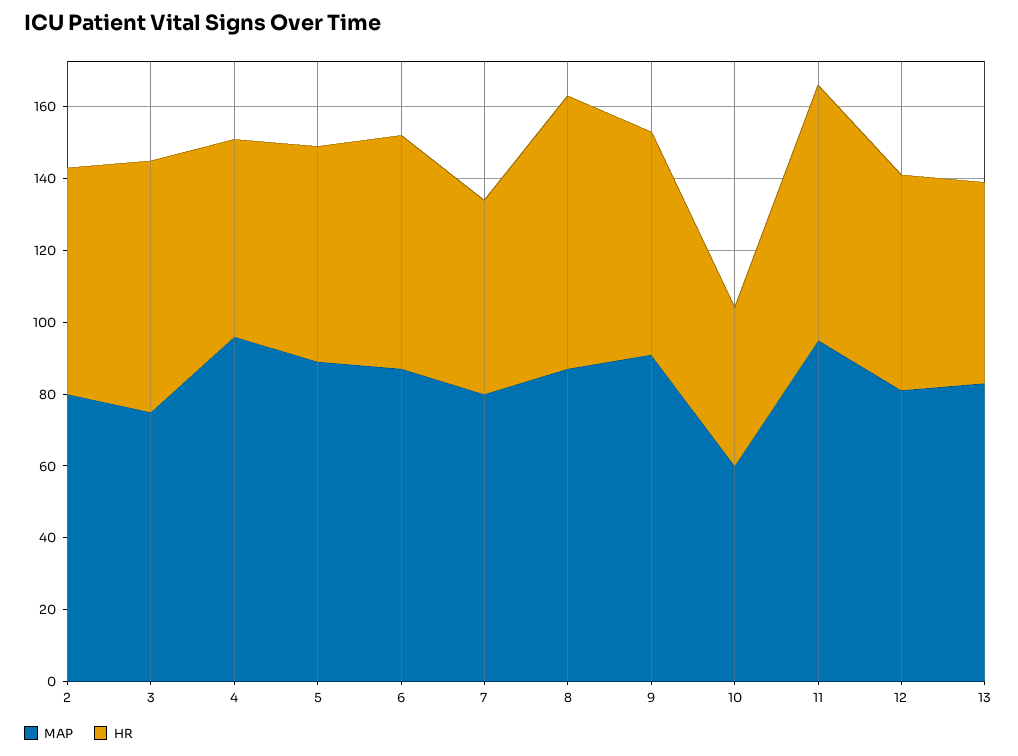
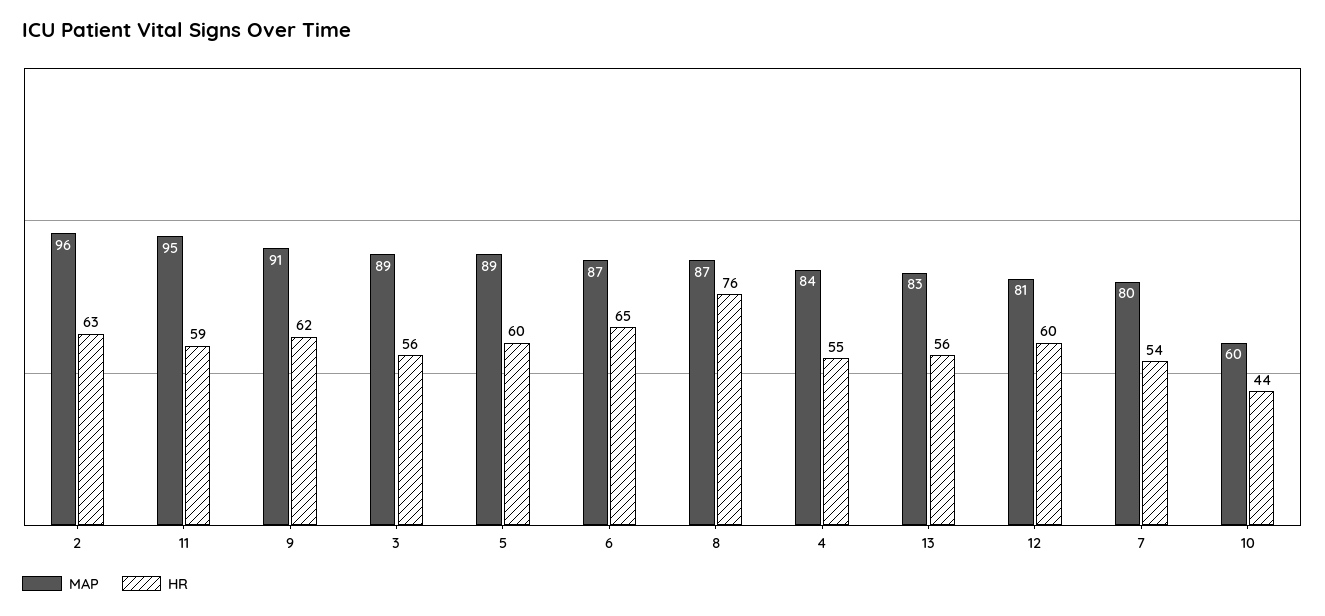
MAP, 2: 80 -> 96
MAP, 3: 75 -> 89
HR, 3: 70 -> 56
MAP, 4: 95 -> 84
HR, 11: 70 -> 59

